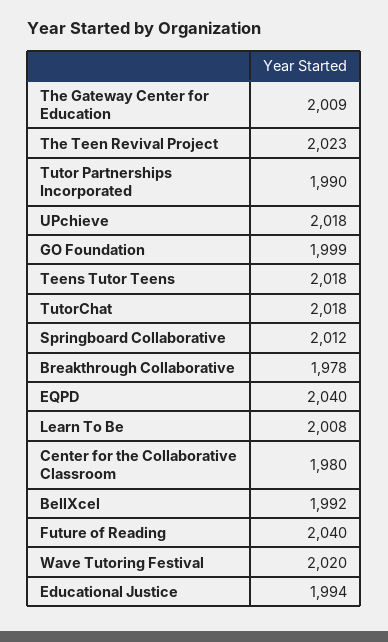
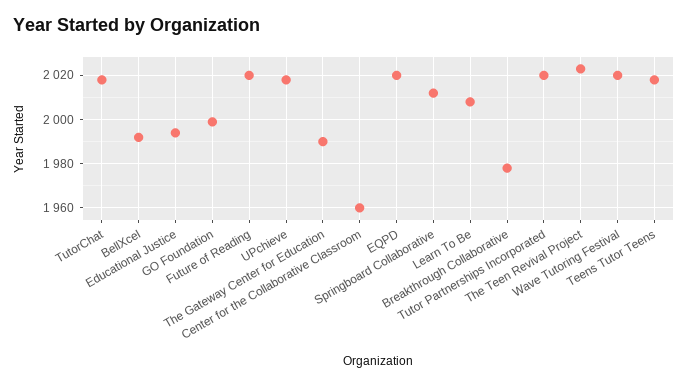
The Gateway Center for Education: 2009 -> 1990
Tutor Partnerships Incorporated: 1990 -> 2020
EQPD: 2040 -> 2020
Center for the Collaborative Classroom: 1980 -> 1960
Future of Reading: 2040 -> 2020

